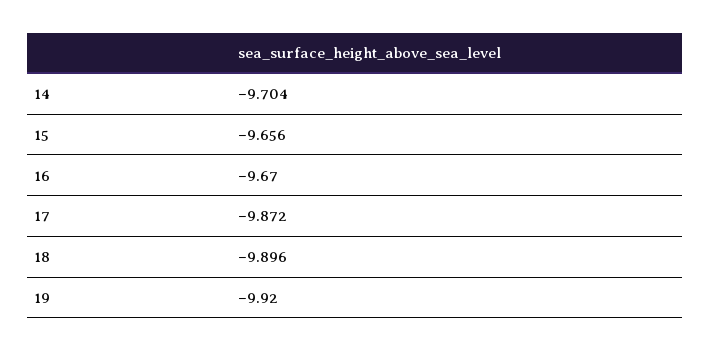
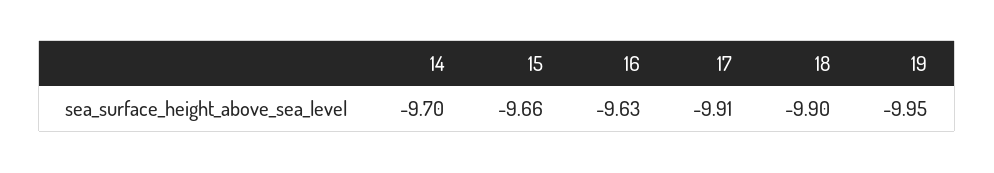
16: -9.67 -> -9.63
17: -9.872 -> -9.91
19: -9.92 -> -9.95

